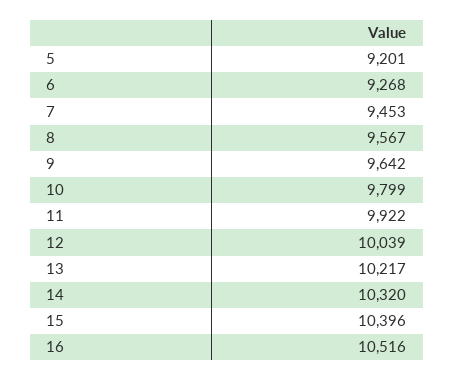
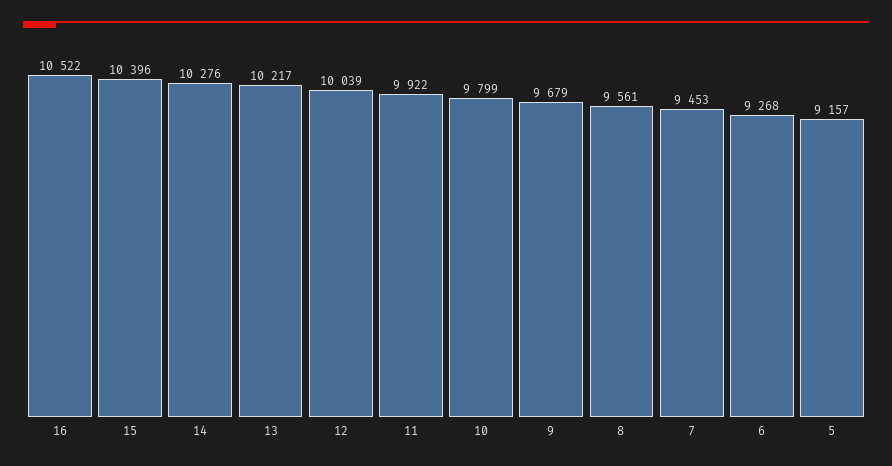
5: 9201 -> 9157
8: 9567 -> 9561
9: 9642 -> 9679
14: 10320 -> 10276
16: 10516 -> 10522

